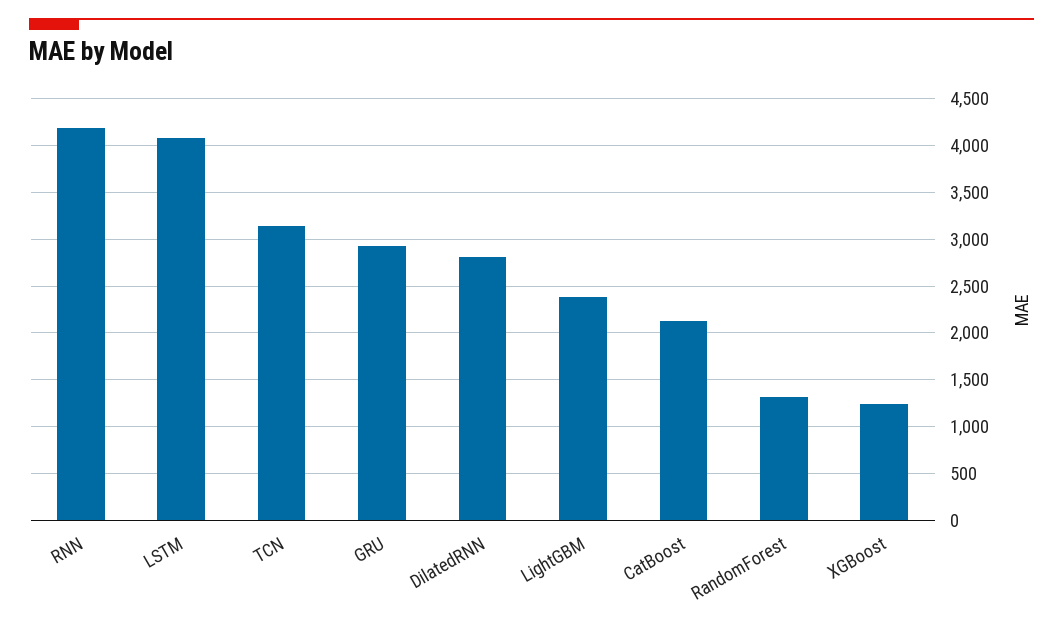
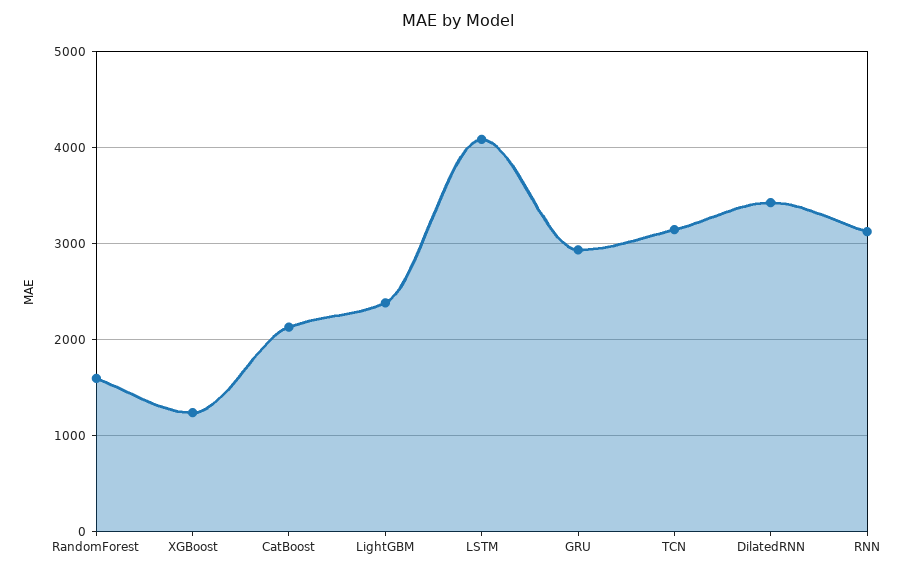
RNN: 4200 -> 3100
DilatedRNN: 2800 -> 3400
RandomForest: 1300 -> 1600

